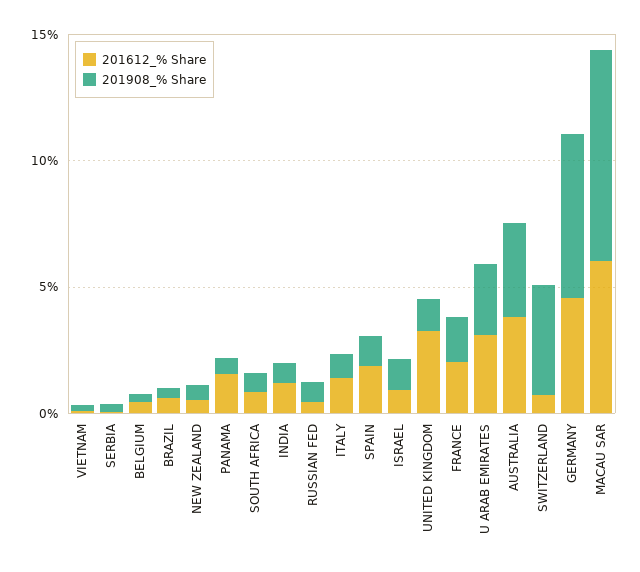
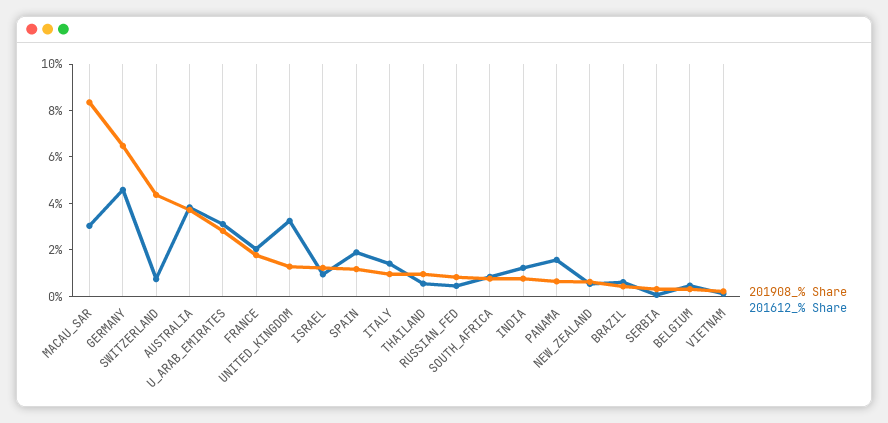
201612_% Share, MACAU SAR: 6 -> 3
201908_% Share, THAILAND: none -> 1
201612_% Share, THAILAND: none -> 0.5

